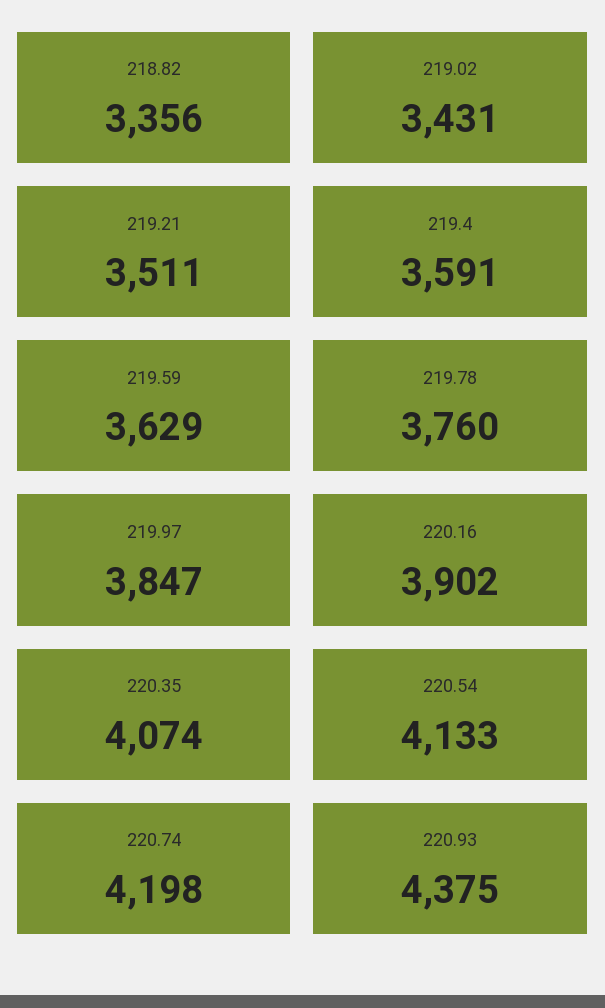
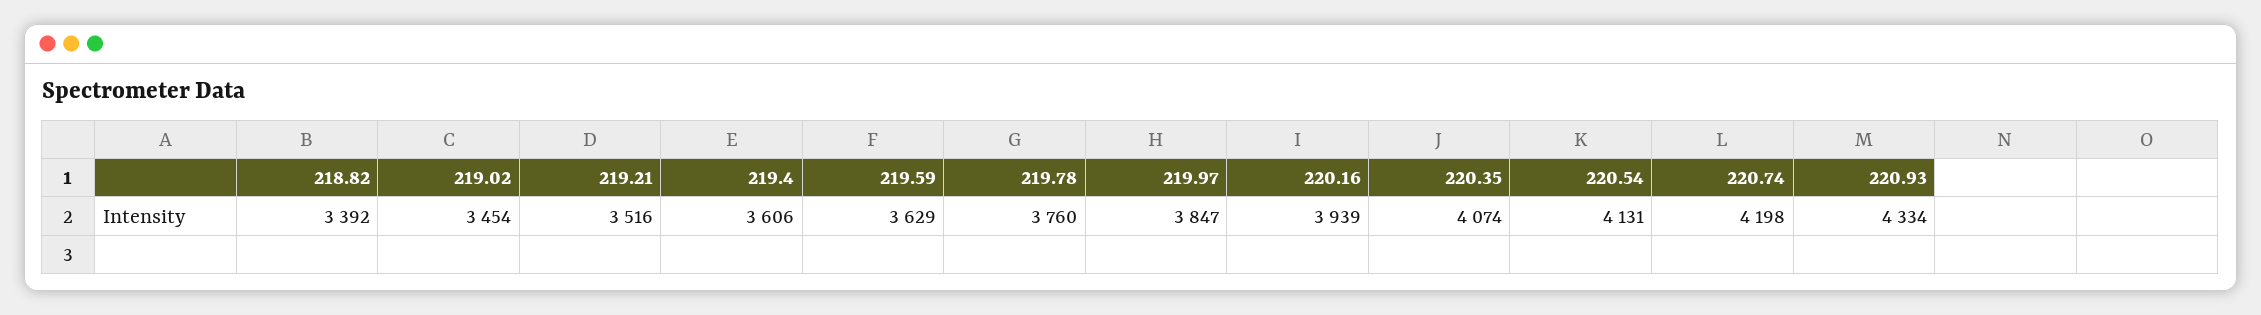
218.82: 3356 -> 3392
219.02: 3431 -> 3454
219.21: 3511 -> 3516
219.4: 3591 -> 3606
220.16: 3902 -> 3939
220.54: 4133 -> 4131
220.93: 4375 -> 4334

